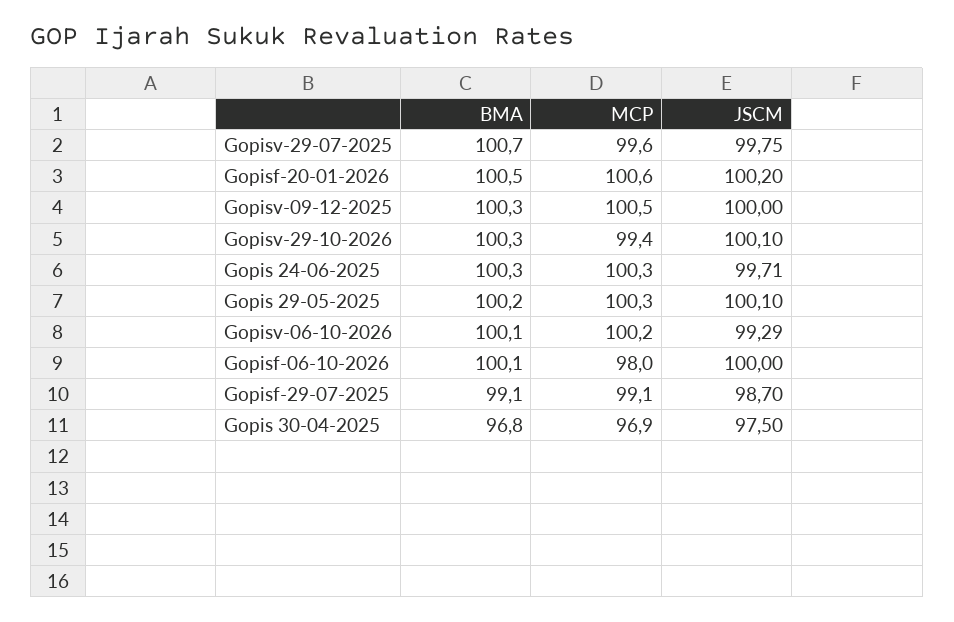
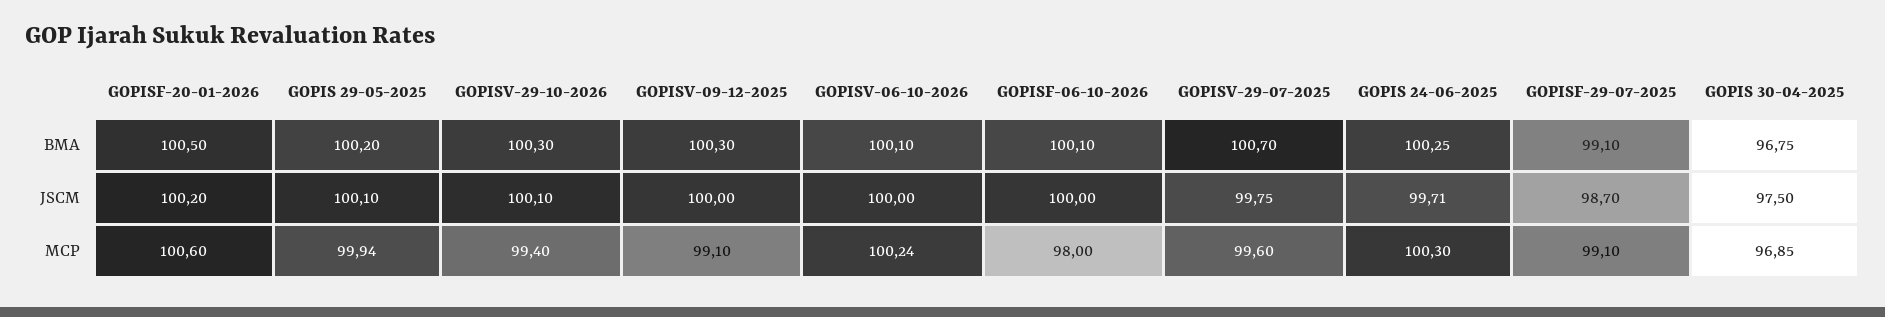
MCP, Gopisv-09-12-2025: 100.5 -> 99.1
MCP, Gopis 29-05-2025: 100.3 -> 99.94
JSCM, Gopisv-06-10-2026: 99.29 -> 100

